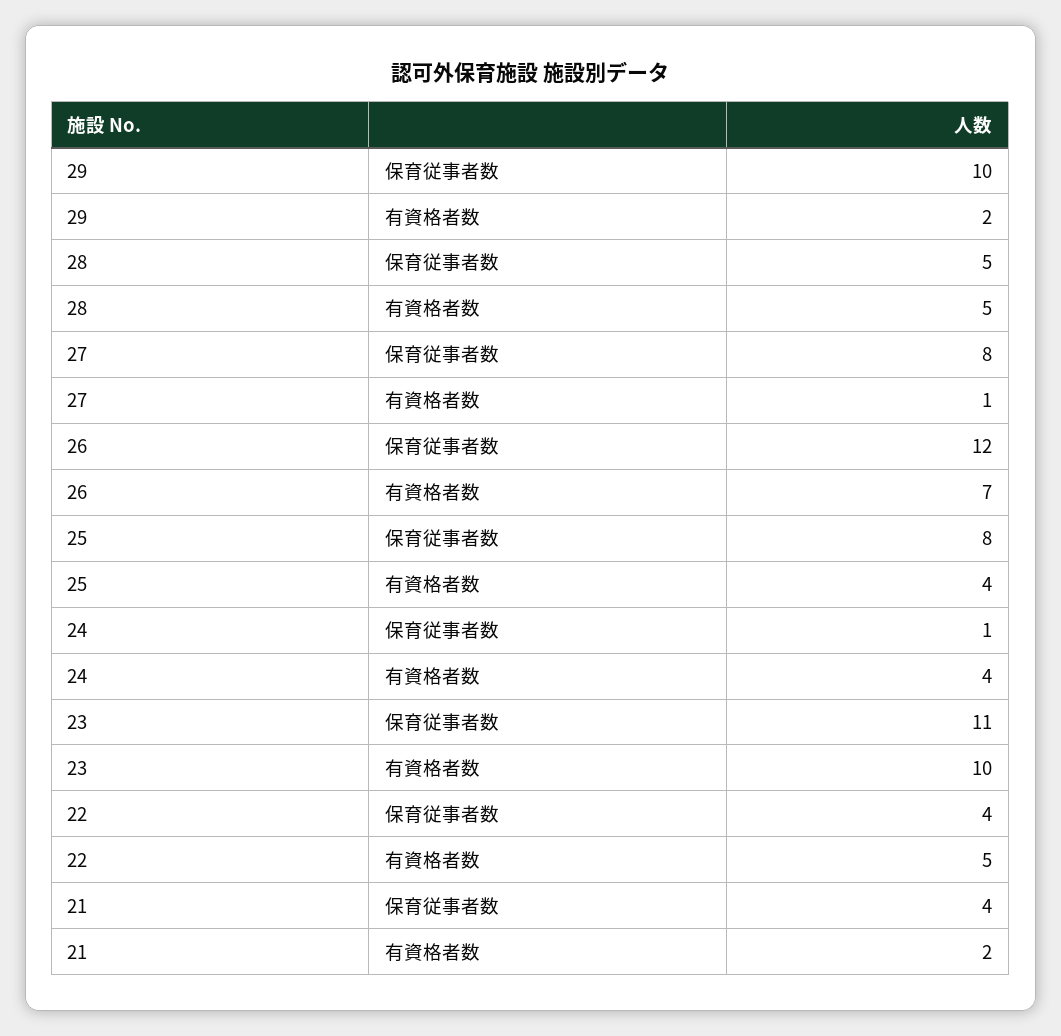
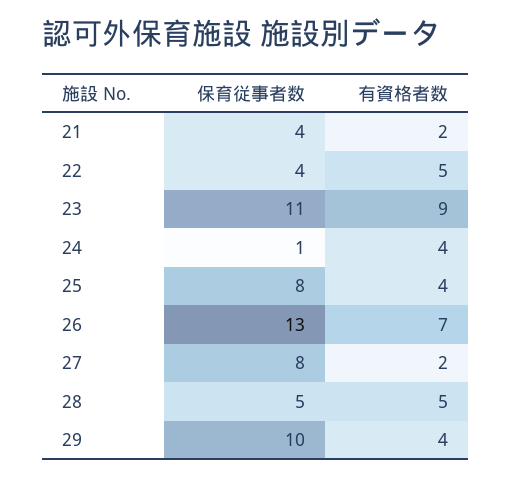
29, 有資格者数: 2 -> 4
27, 有資格者数: 1 -> 2
26, 保育従事者数: 12 -> 13
23, 有資格者数: 10 -> 9

